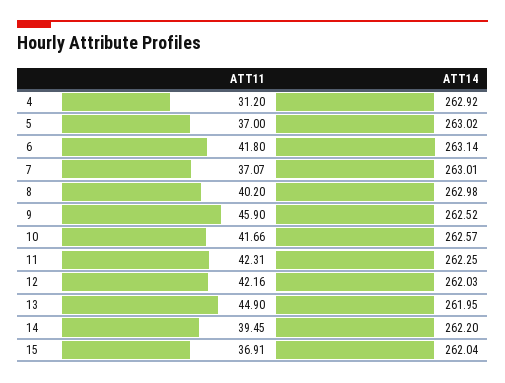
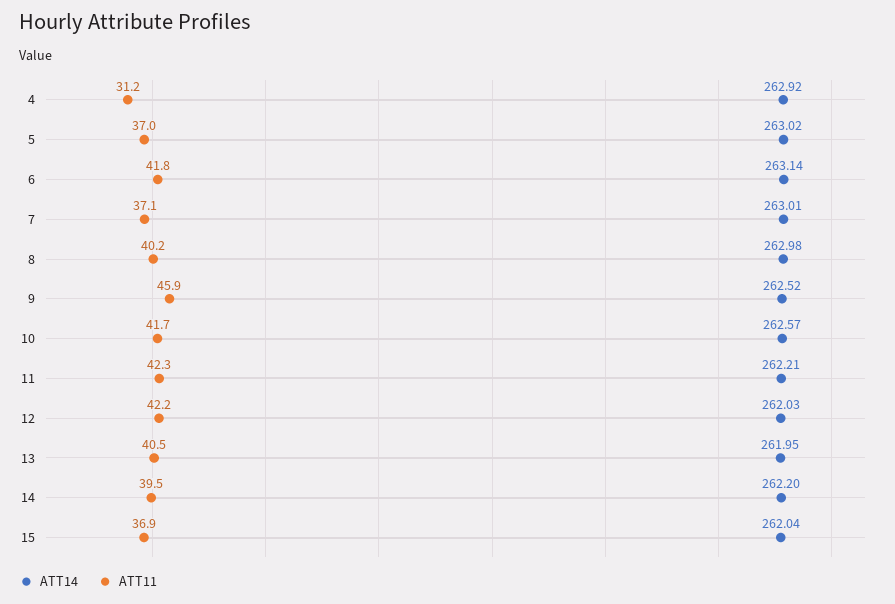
ATT14, 11: 262.25 -> 262.21
ATT11, 13: 44.9 -> 40.5

